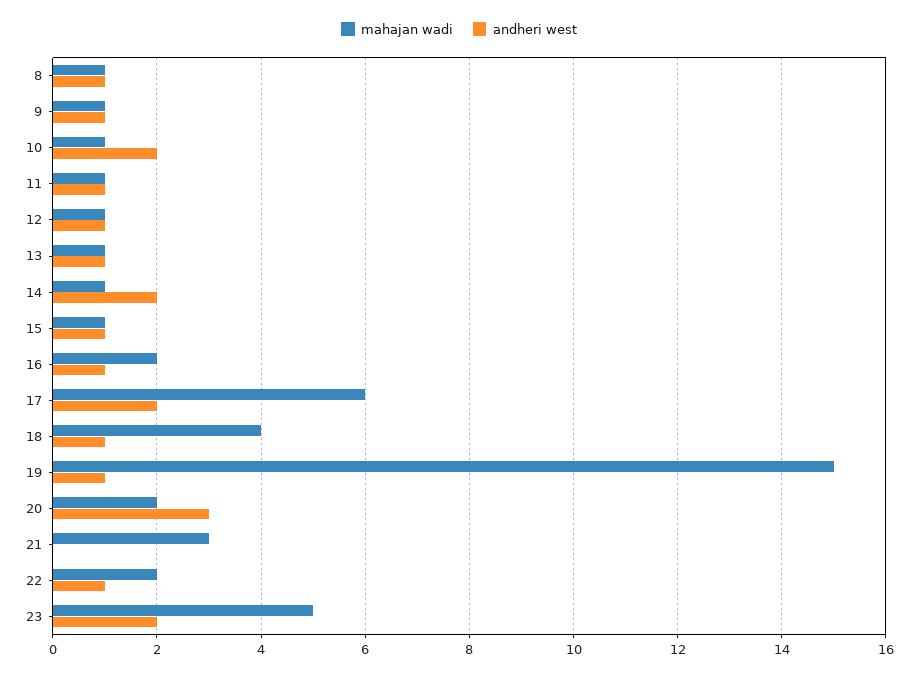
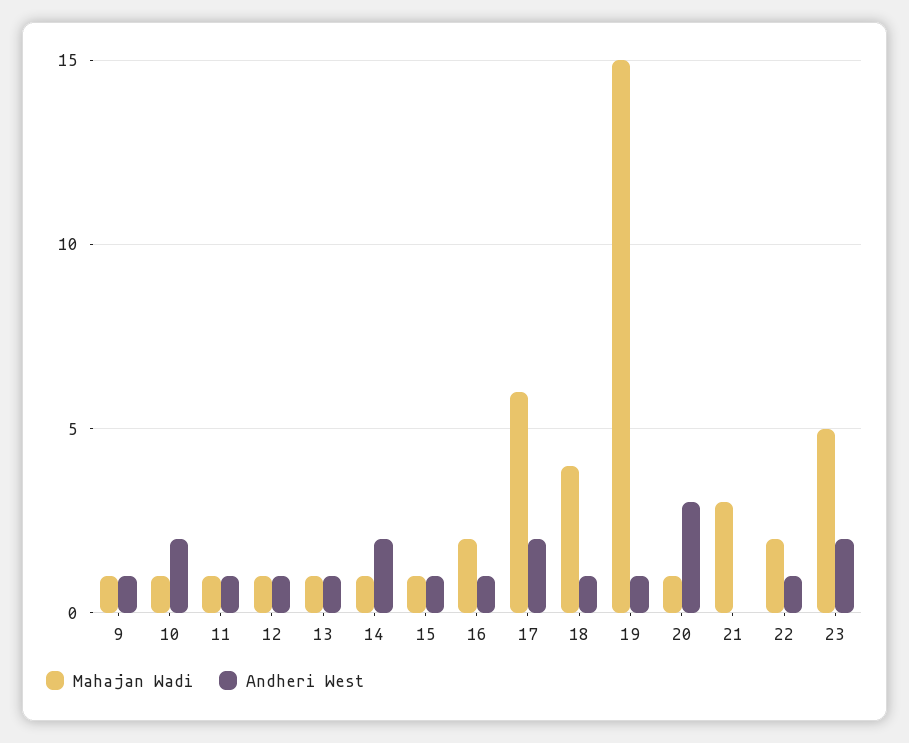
mahajan wadi, 8: 1 -> none
andheri west, 8: 1 -> none
mahajan wadi, 20: 2 -> 1

